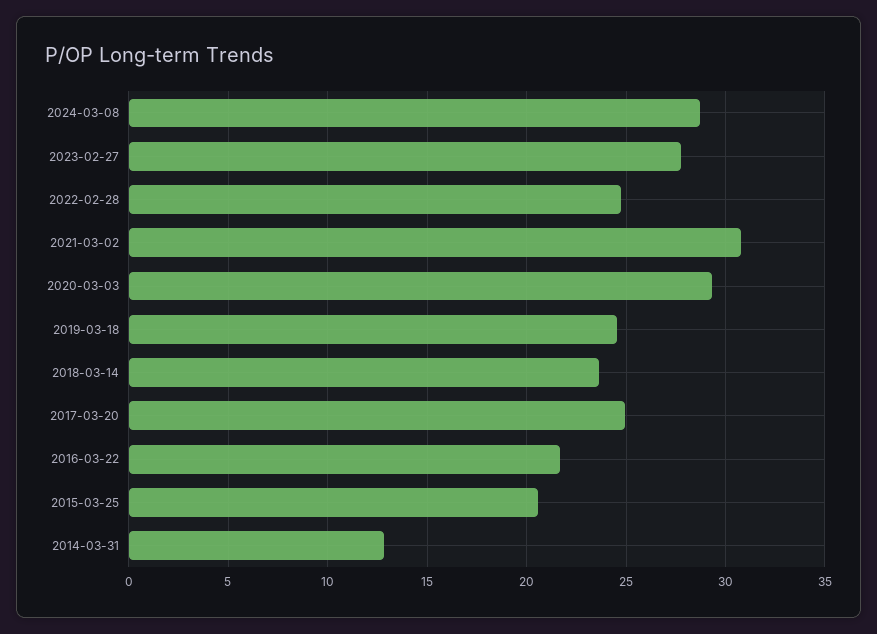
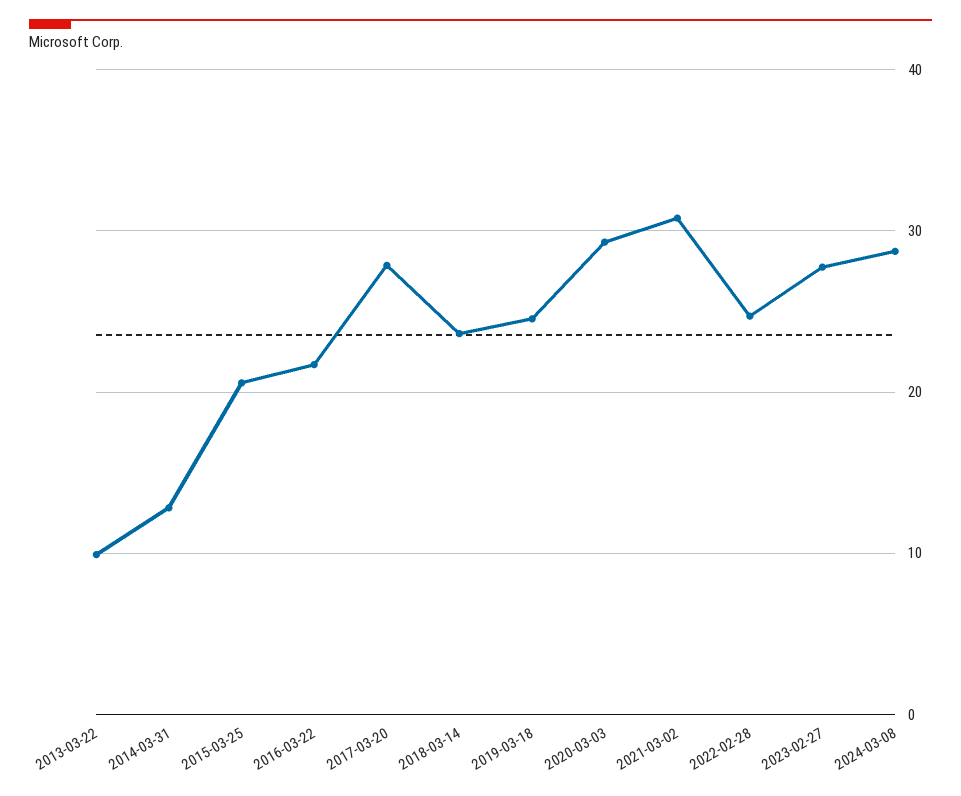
2017-03-20: 25 -> 28
2013-03-22: none -> 10

